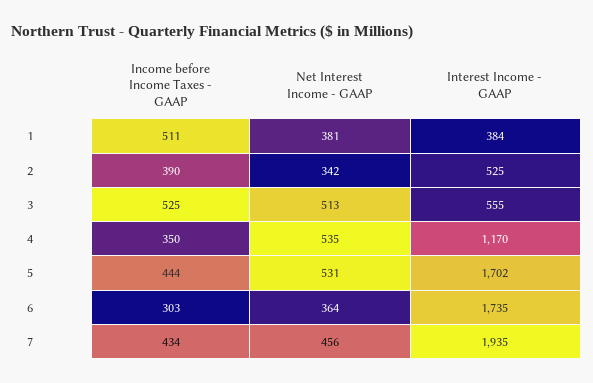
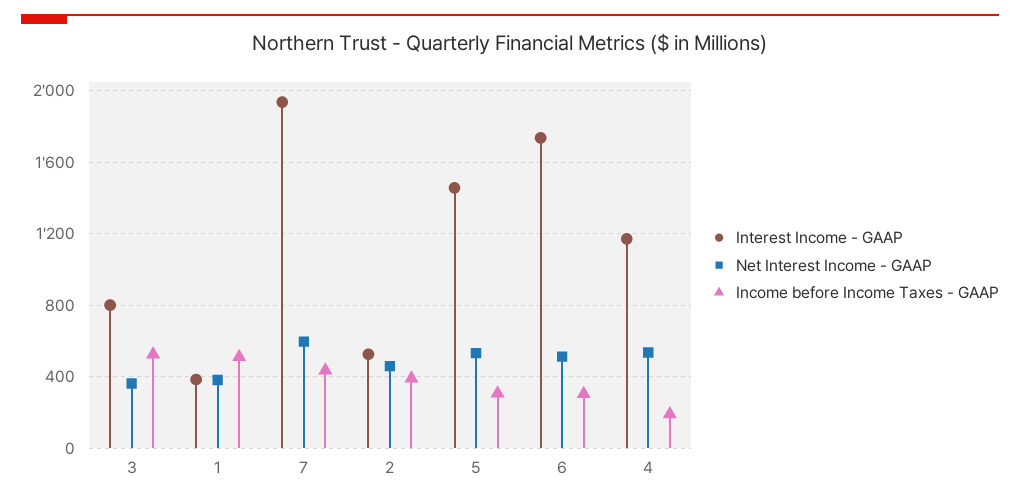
Net Interest Income - GAAP, 2: 342 -> 450
Net Interest Income - GAAP, 3: 513 -> 350
Interest Income - GAAP, 3: 555 -> 800
Income before Income Taxes - GAAP, 4: 350 -> 200
Income before Income Taxes - GAAP, 5: 444 -> 300
Interest Income - GAAP, 5: 1702 -> 1450
Net Interest Income - GAAP, 6: 364 -> 500
Net Interest Income - GAAP, 7: 456 -> 600

